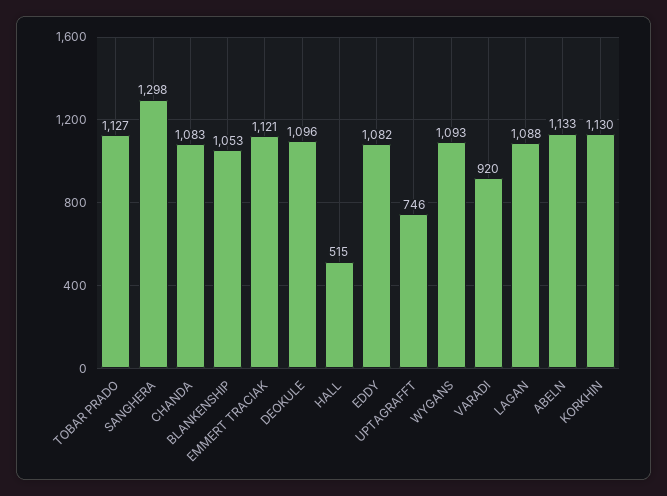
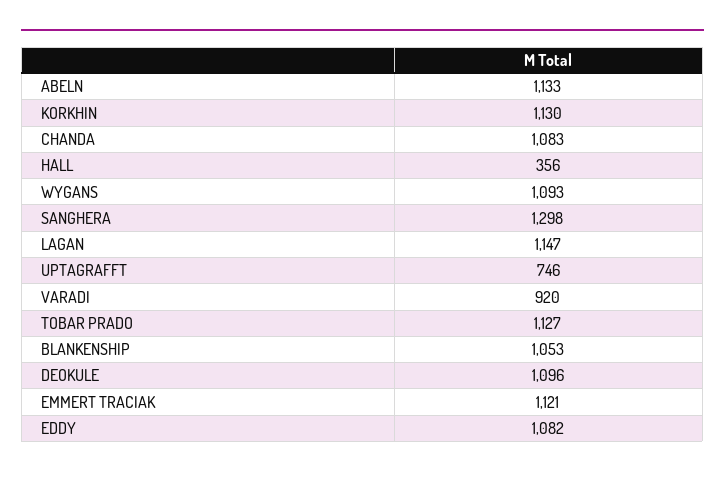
HALL: 515 -> 356
LAGAN: 1088 -> 1147

